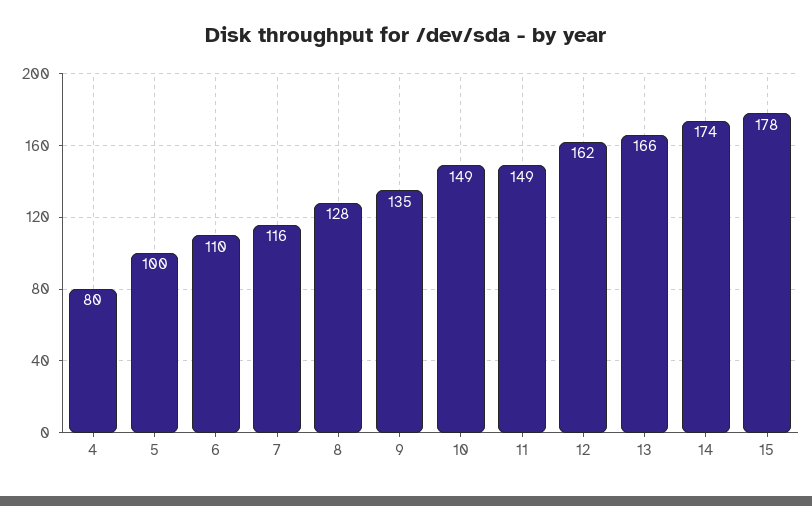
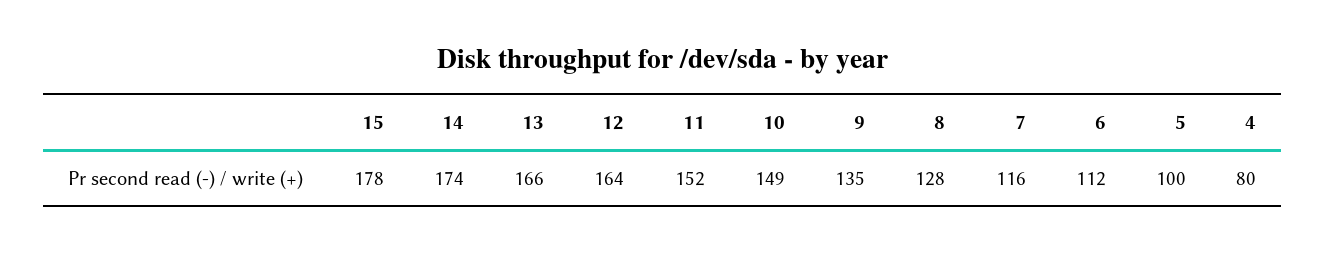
6: 110 -> 112
11: 149 -> 152
12: 162 -> 164

